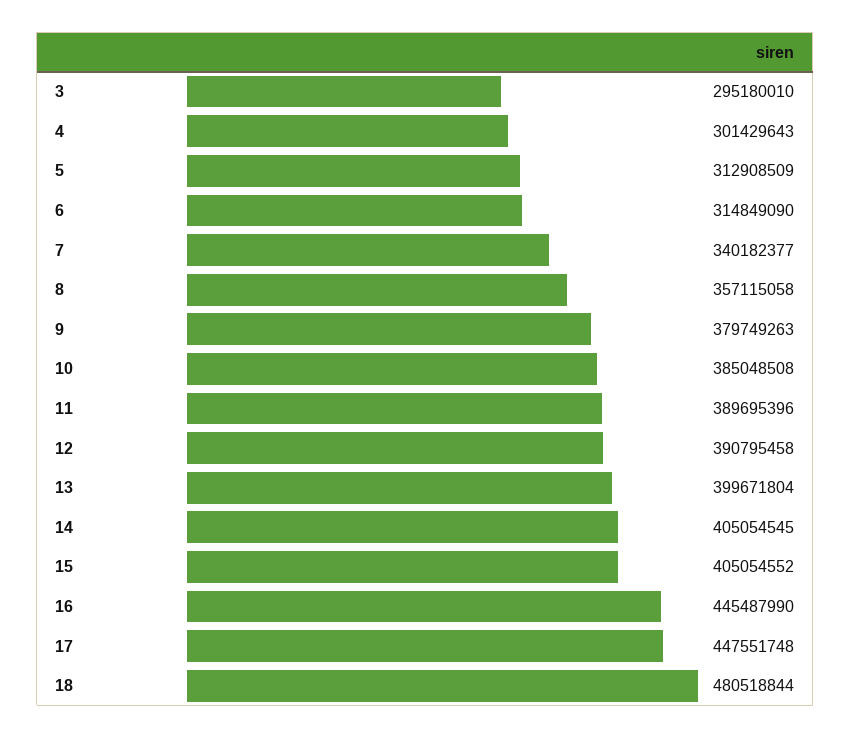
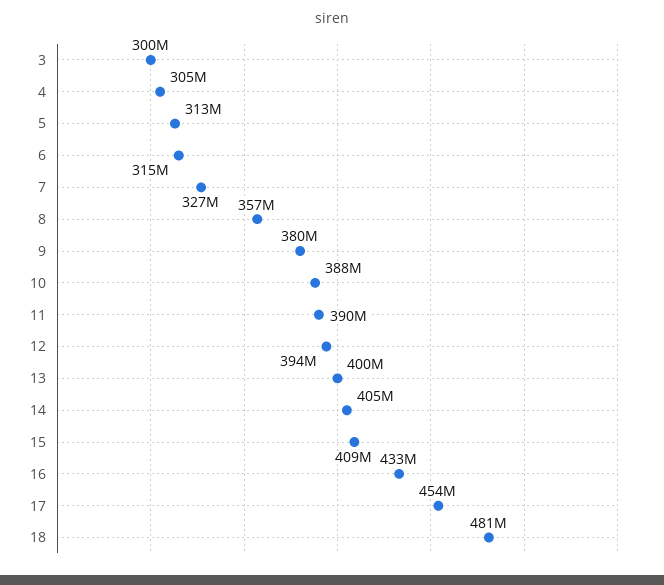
3: 295180010 -> 300000000
4: 301429643 -> 305000000
7: 340182377 -> 327000000
10: 385048508 -> 388000000
12: 390795458 -> 394000000
15: 405054552 -> 409000000
16: 445487990 -> 433000000
17: 447551748 -> 454000000

